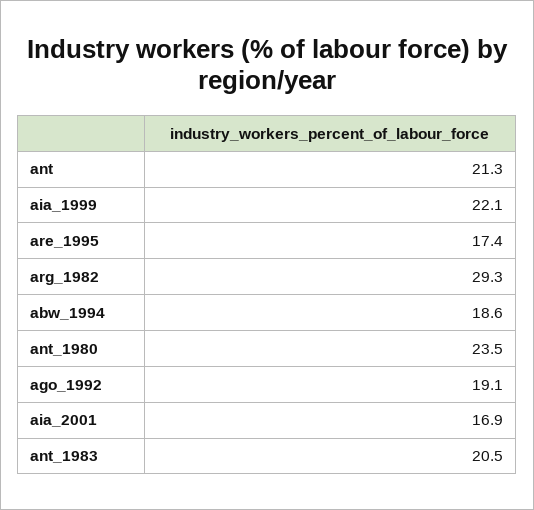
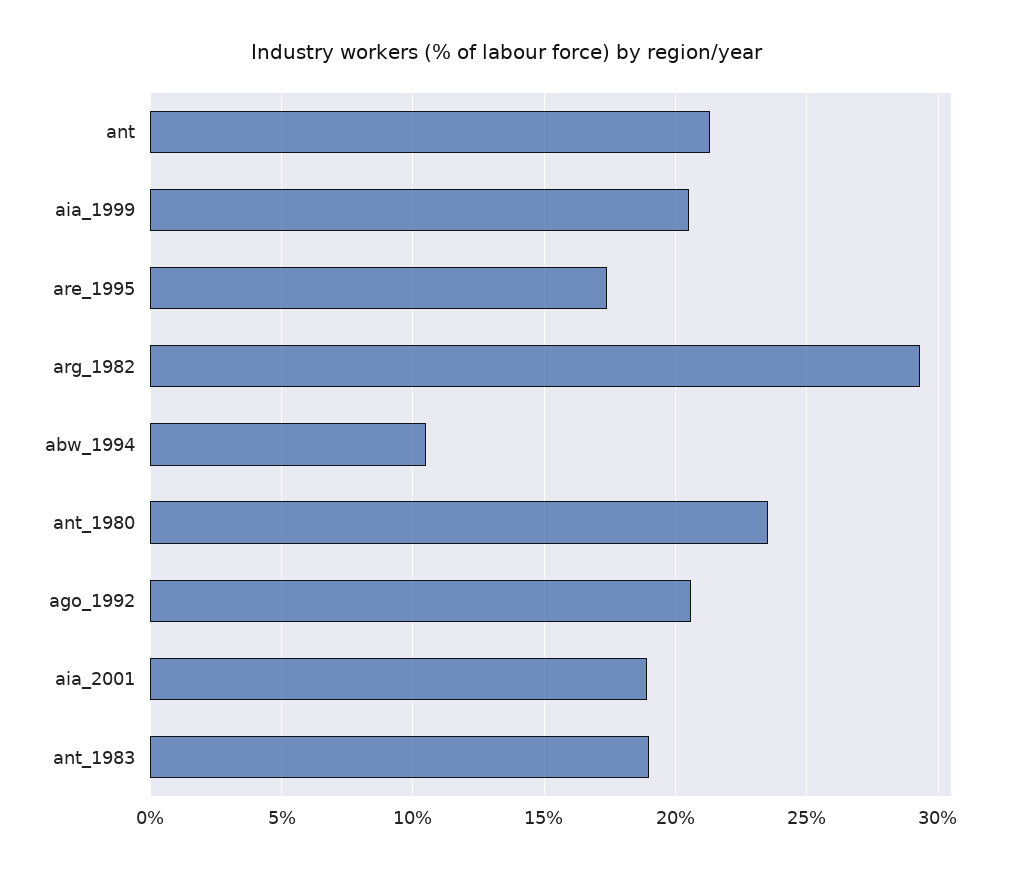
aia_1999: 22.1 -> 20.5
abw_1994: 18.6 -> 10.5
ago_1992: 19.1 -> 20.5
aia_2001: 16.9 -> 19
ant_1983: 20.5 -> 19

